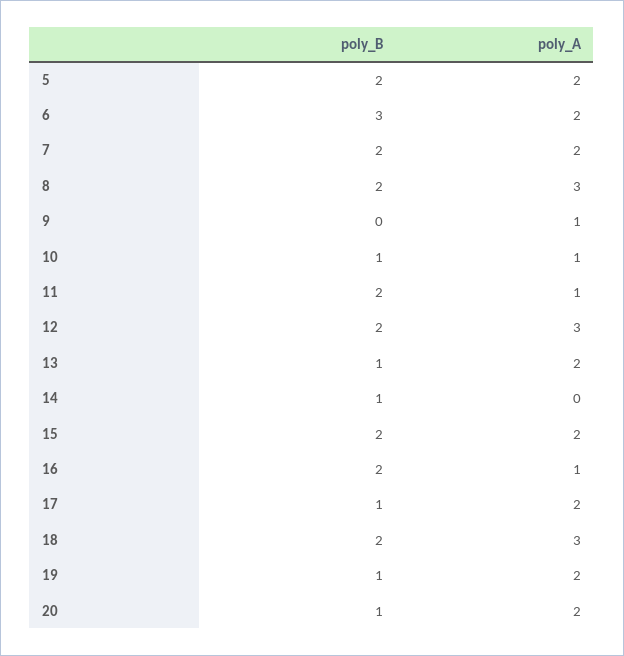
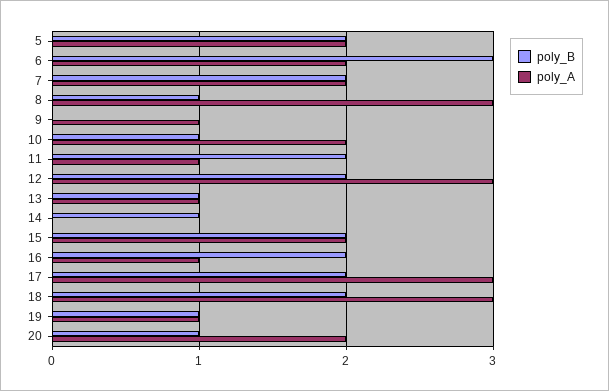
poly_B, 8: 2 -> 1
poly_A, 10: 1 -> 2
poly_A, 13: 2 -> 1
poly_B, 17: 1 -> 2
poly_A, 17: 2 -> 3
poly_A, 19: 2 -> 1

